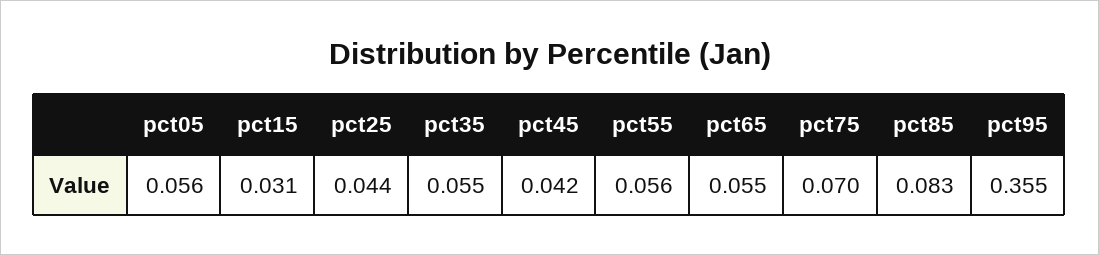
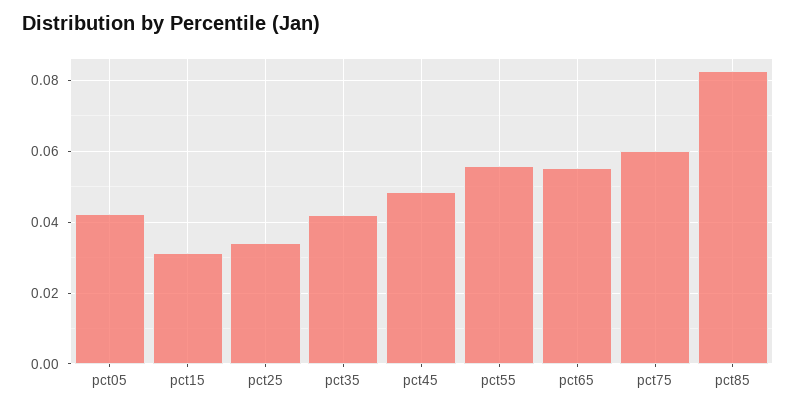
pct05: 0.056 -> 0.042
pct25: 0.044 -> 0.034
pct35: 0.055 -> 0.042
pct45: 0.042 -> 0.048
pct75: 0.07 -> 0.06
pct95: 0.355 -> none

